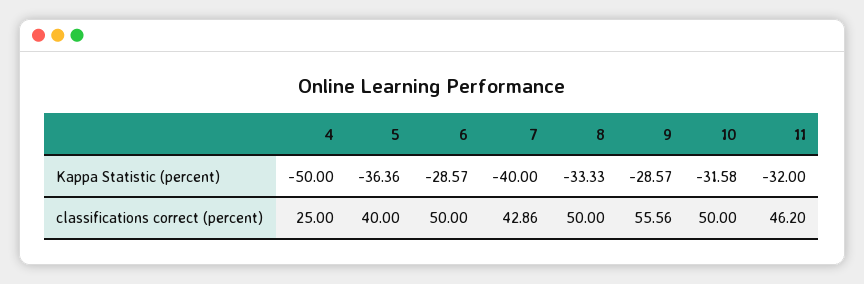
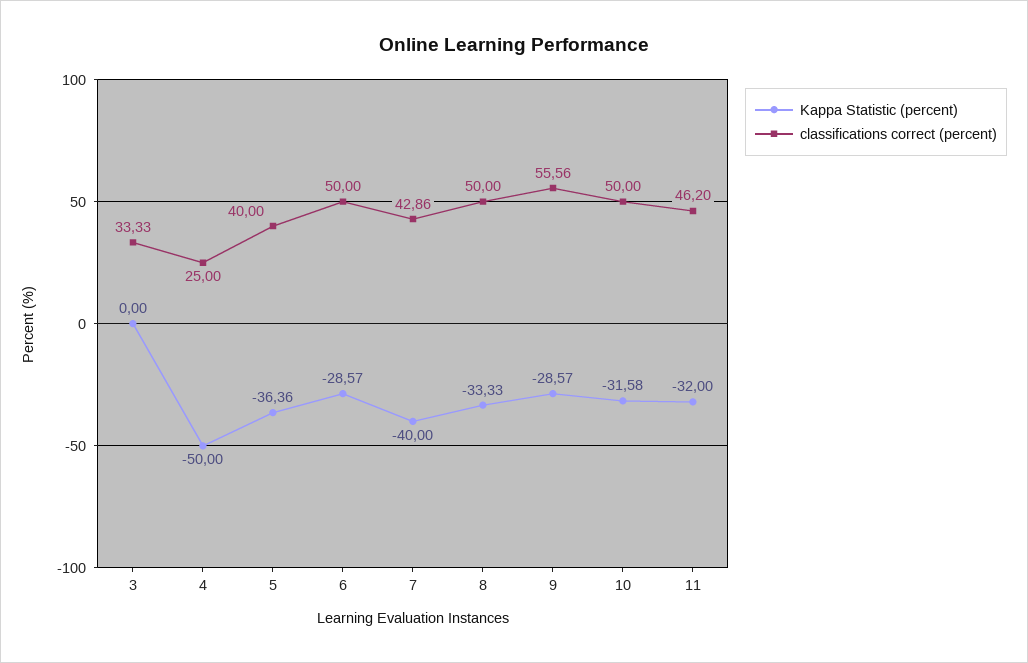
Kappa Statistic (percent), 3: none -> 0
classifications correct (percent), 3: none -> 33.33

